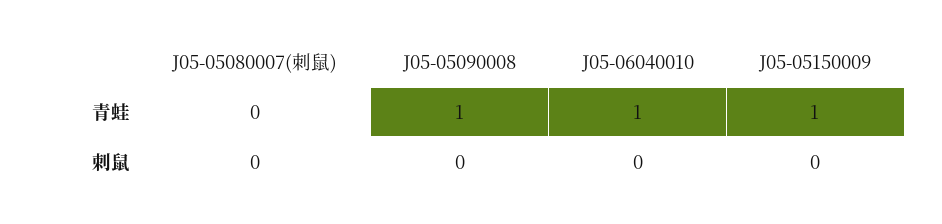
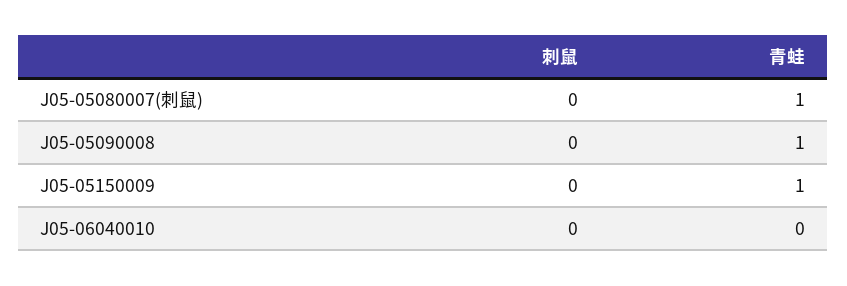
J05-05080007(刺鼠), 青蛙: 0 -> 1
J05-06040010, 青蛙: 1 -> 0

